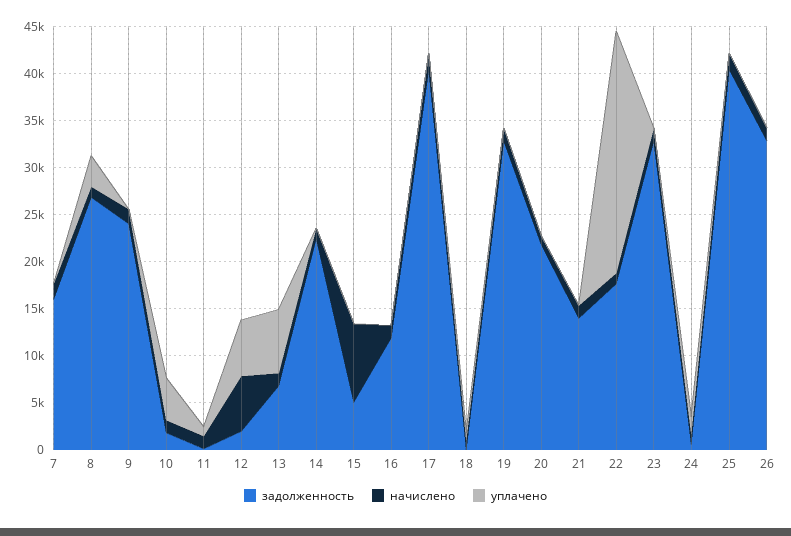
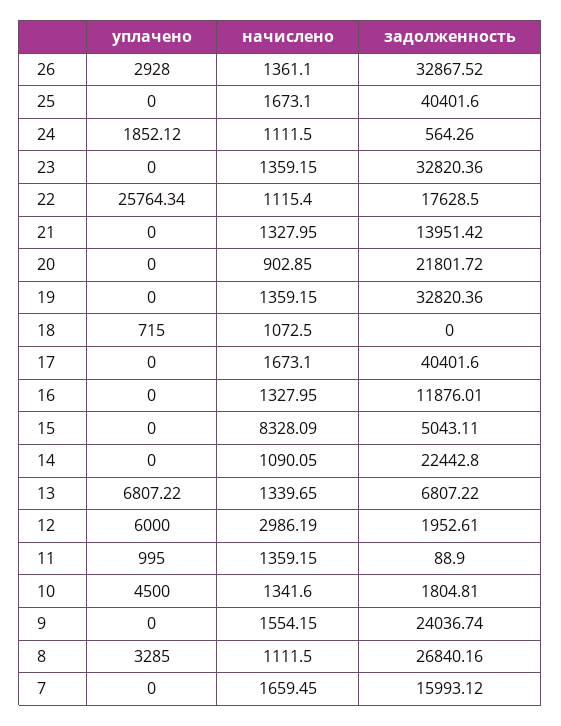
начислено, 12: 6000 -> 2986.19
уплачено, 26: 0 -> 2928

